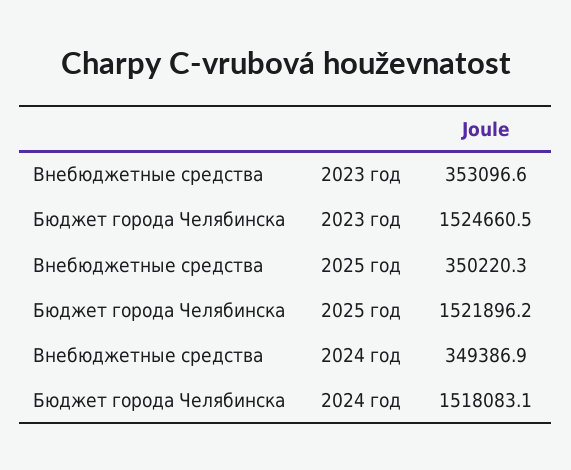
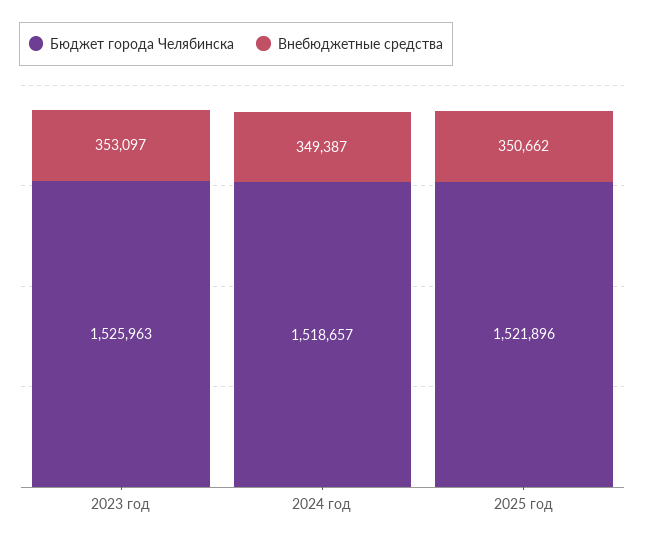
Бюджет города Челябинска, 2023 год: 1524660.5 -> 1525963
Внебюджетные средства, 2025 год: 350220.3 -> 350662
Бюджет города Челябинска, 2024 год: 1518083.1 -> 1518657

